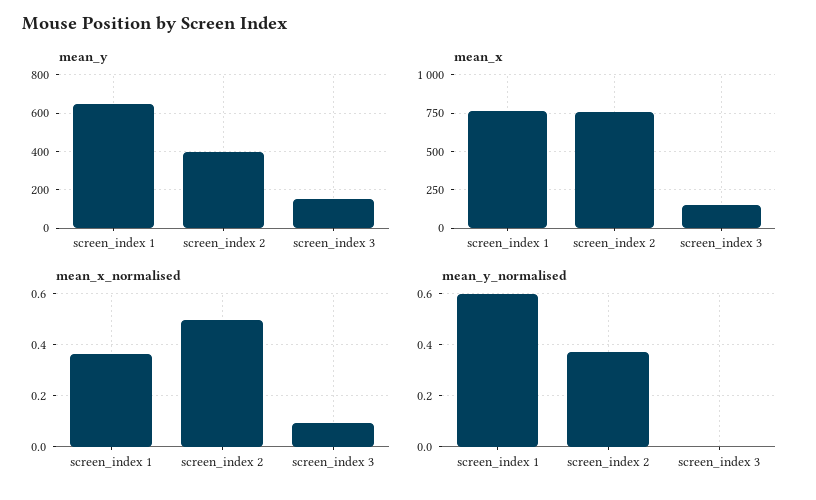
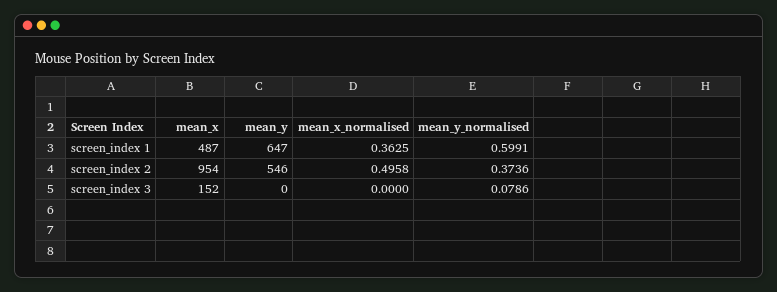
mean_y, screen_index 2: 400 -> 546
mean_y, screen_index 3: 150 -> 0
mean_x, screen_index 1: 750 -> 487
mean_x, screen_index 2: 750 -> 954
mean_x_normalised, screen_index 3: 0.1 -> 0
mean_y_normalised, screen_index 3: 0 -> 0.0786

